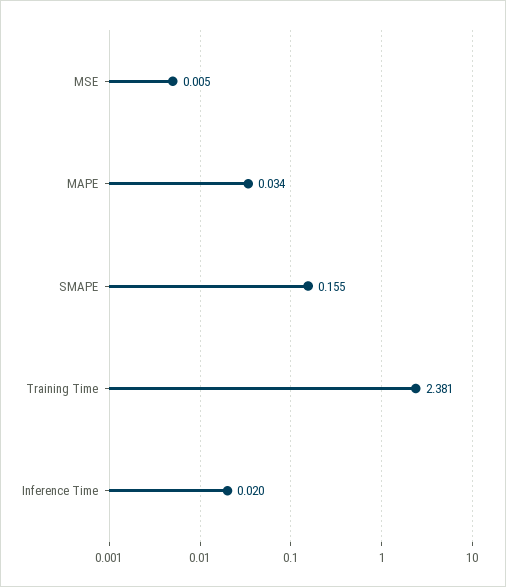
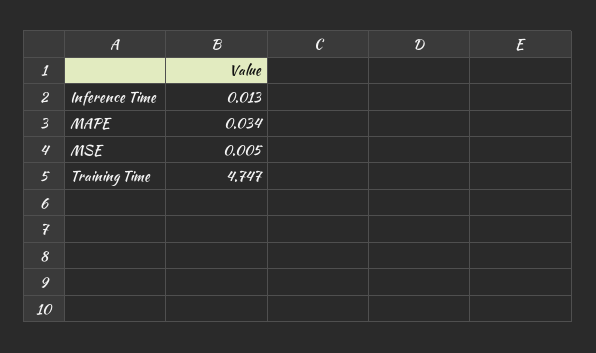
SMAPE: 0.155 -> none
Training Time: 2.381 -> 4.747
Inference Time: 0.02 -> 0.013

